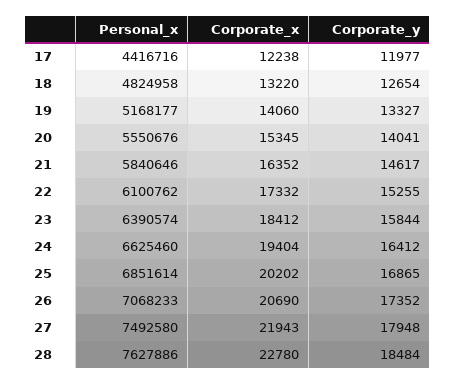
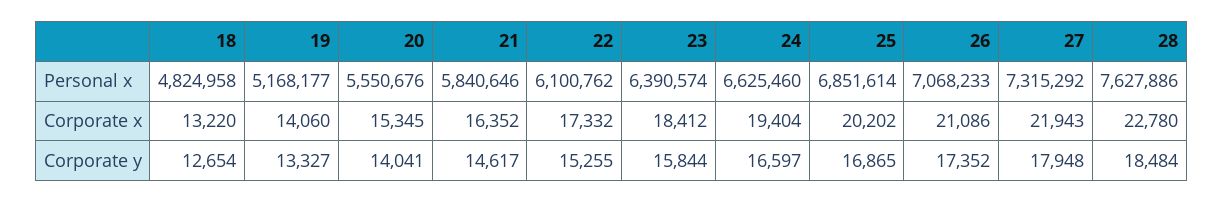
Personal_x, 17: 4416716 -> none
Corporate_x, 17: 12238 -> none
Corporate_y, 17: 11977 -> none
Corporate_y, 24: 16412 -> 16597
Corporate_x, 26: 20690 -> 21086
Personal_x, 27: 7492580 -> 7315292

